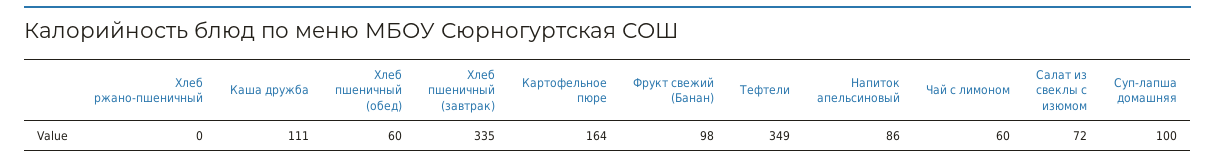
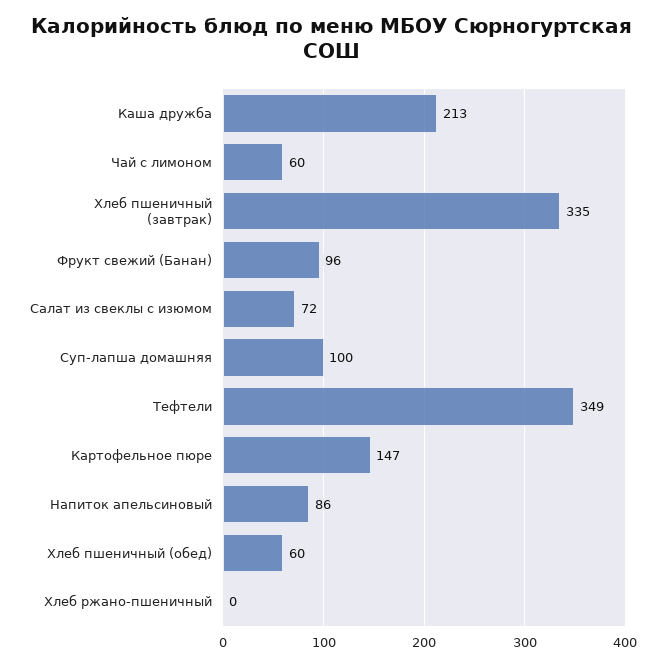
Каша дружба: 111 -> 213
Картофельное пюре: 164 -> 147
Фрукт свежий (Банан): 98 -> 96

